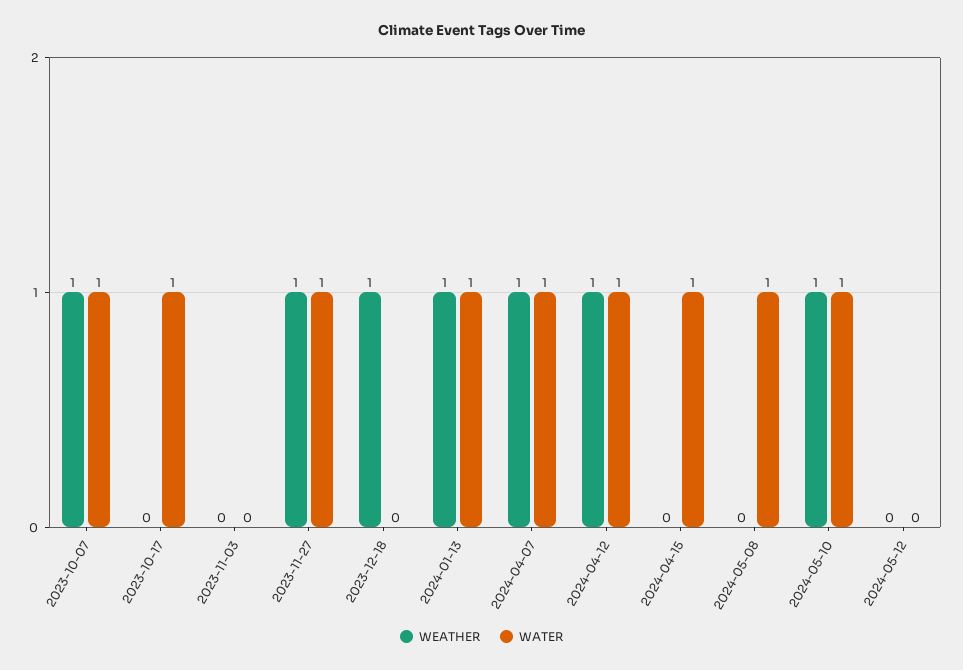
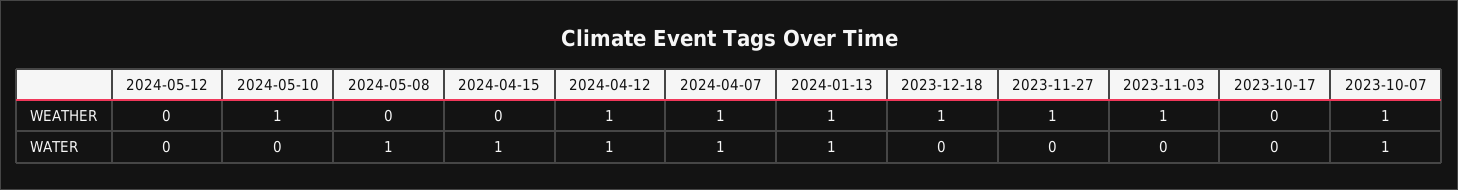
WATER, 2023-10-17: 1 -> 0
WEATHER, 2023-11-03: 0 -> 1
WATER, 2023-11-27: 1 -> 0
WATER, 2024-05-10: 1 -> 0

